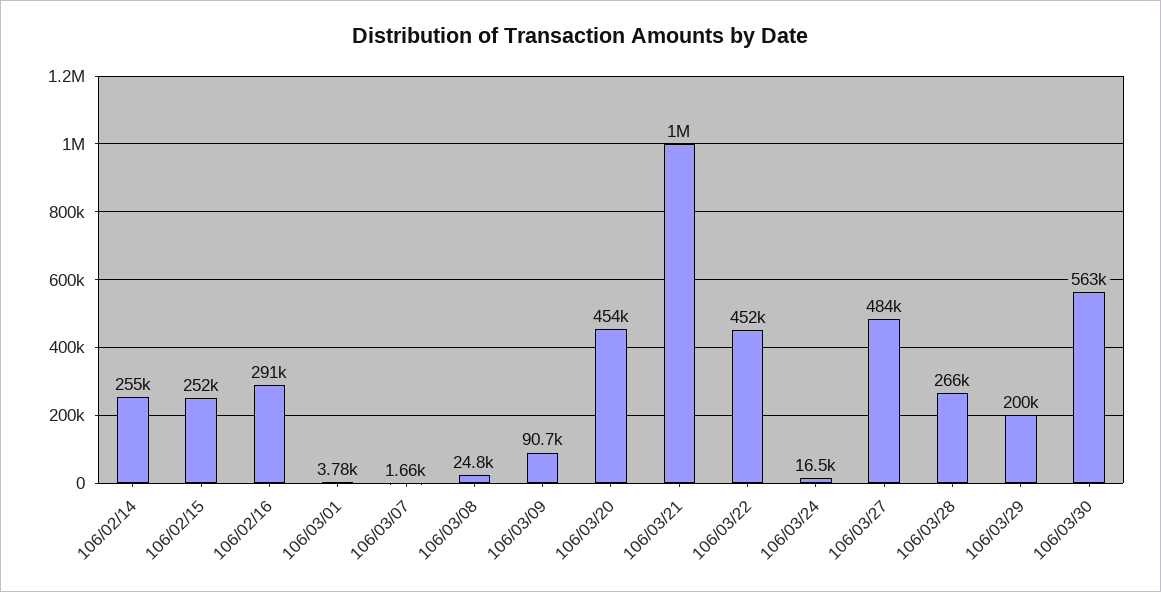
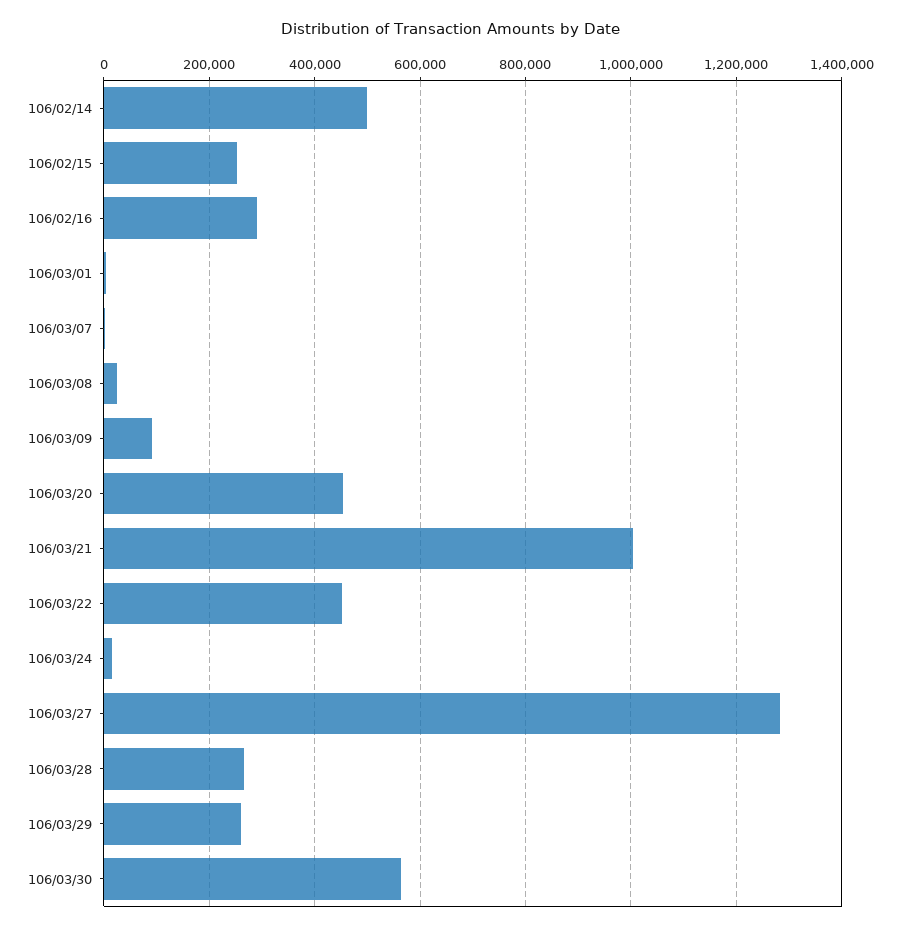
106/02/14: 255000 -> 500000
106/03/27: 484000 -> 1280000
106/03/29: 200000 -> 260000

